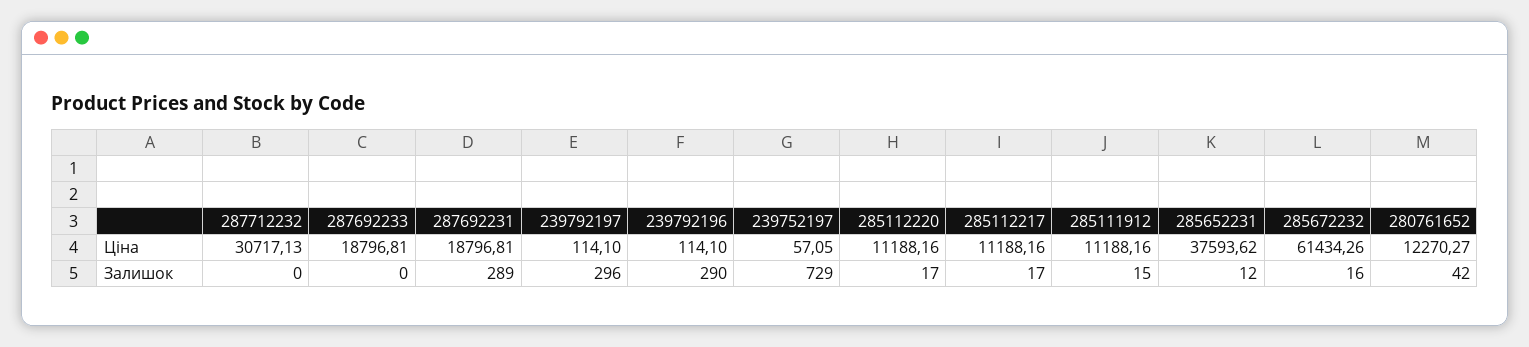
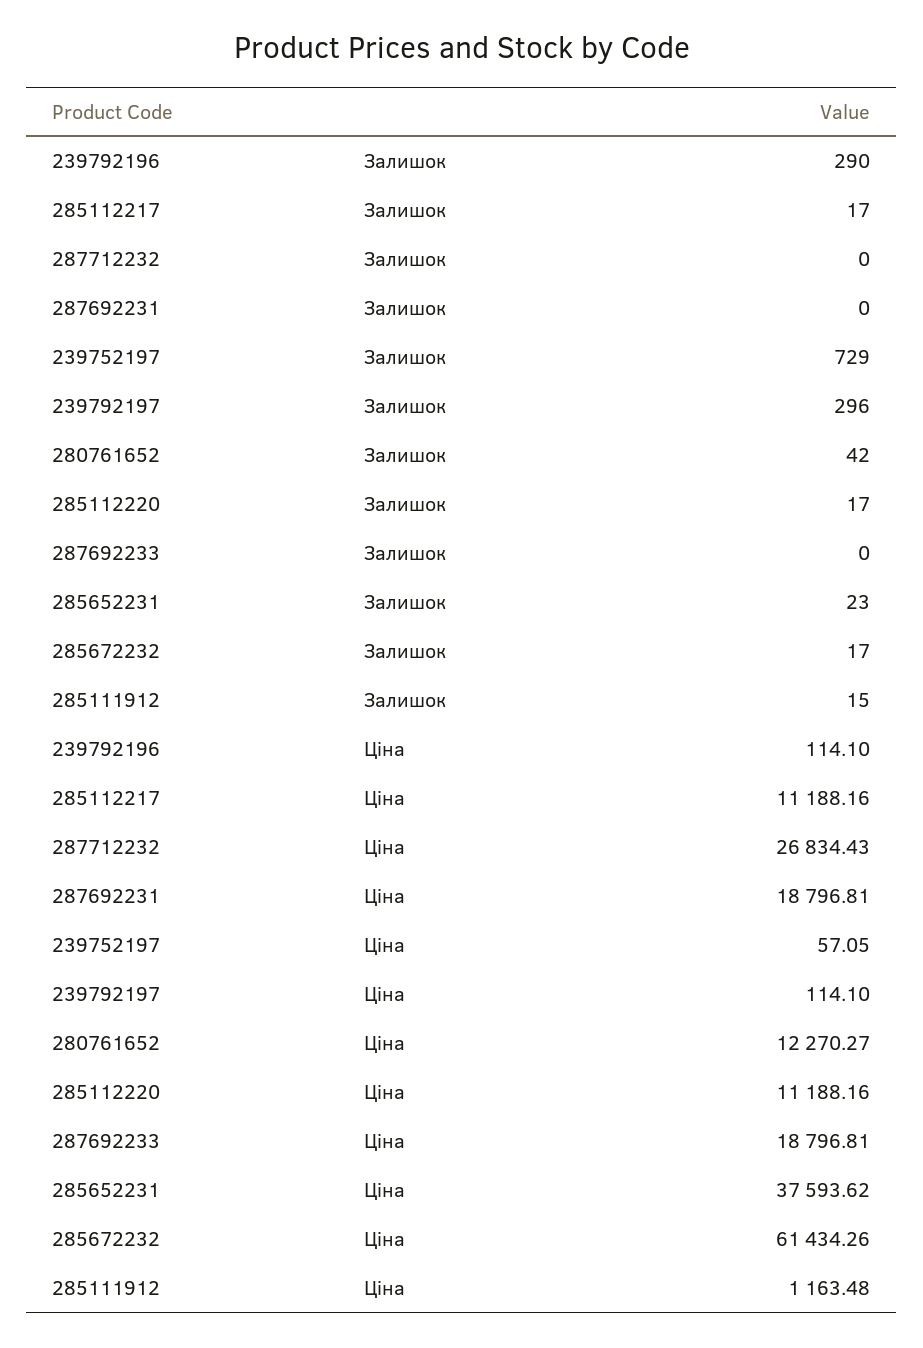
287712232, Ціна: 30717.13 -> 26834.43
285111912, Ціна: 11188.16 -> 1163.48
287692231, Залишок: 289 -> 0
285652231, Залишок: 12 -> 23
285672232, Залишок: 16 -> 17

